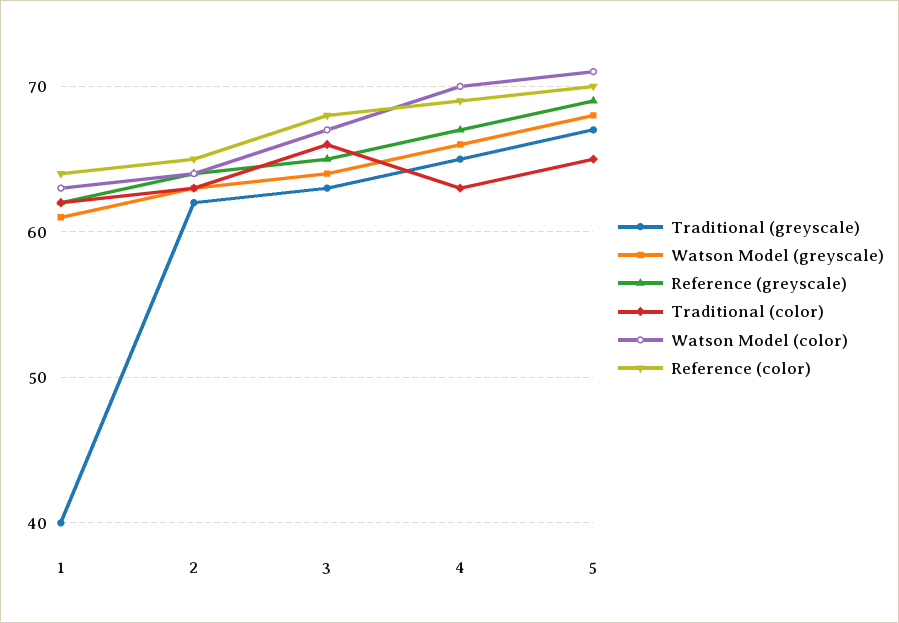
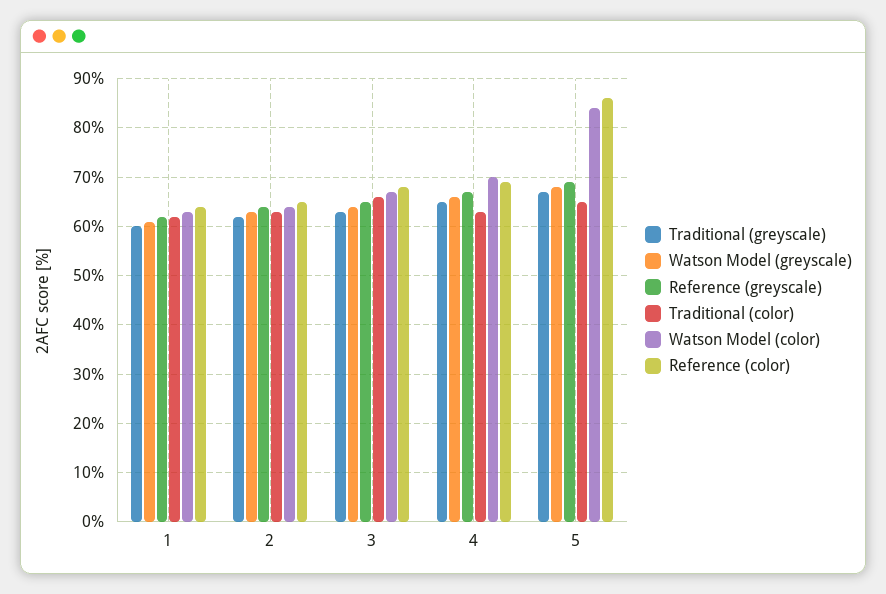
Traditional (greyscale), 1: 40 -> 60
Watson Model (color), 5: 71 -> 85
Reference (color), 5: 70 -> 85

